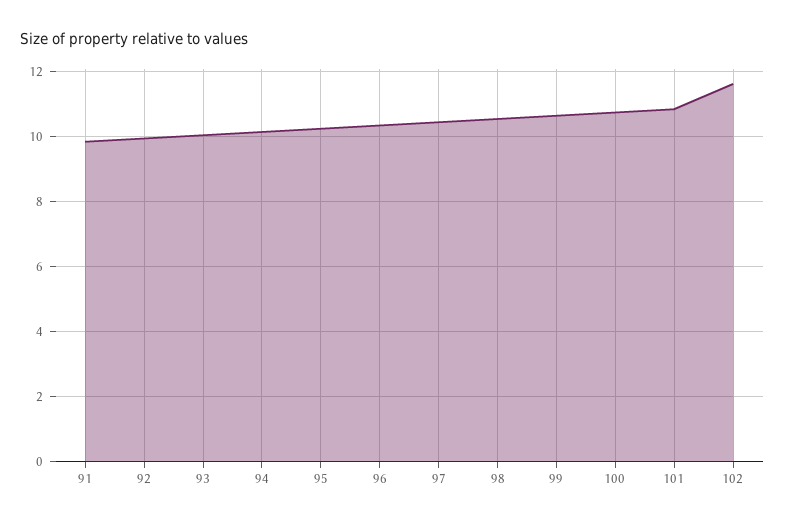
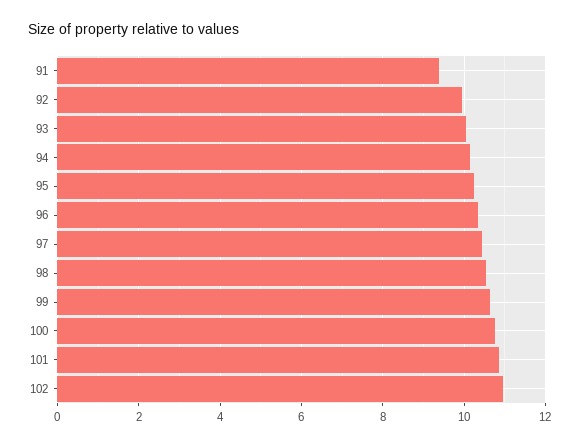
91: 9.8 -> 9.4
102: 11.6 -> 11

